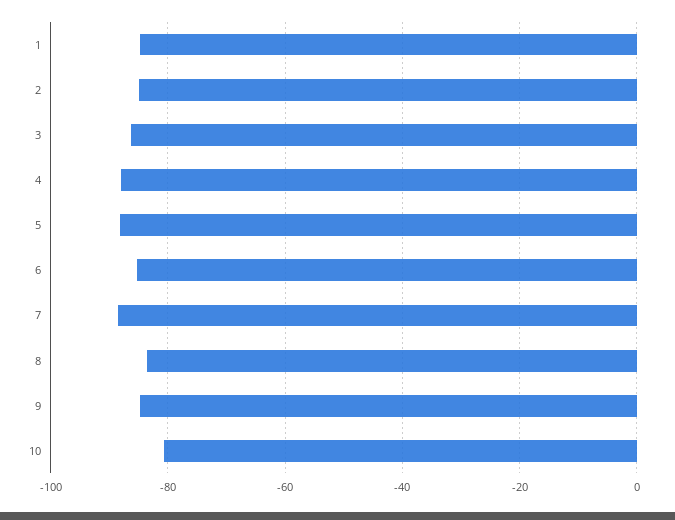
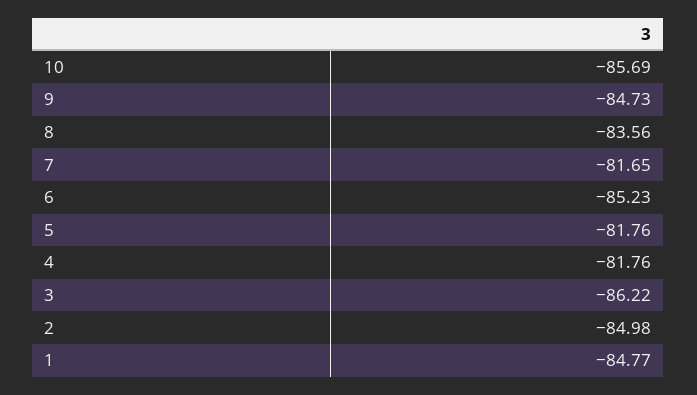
4: -88 -> -81.76
5: -88 -> -81.76
7: -88 -> -81.65
10: -80 -> -85.69

